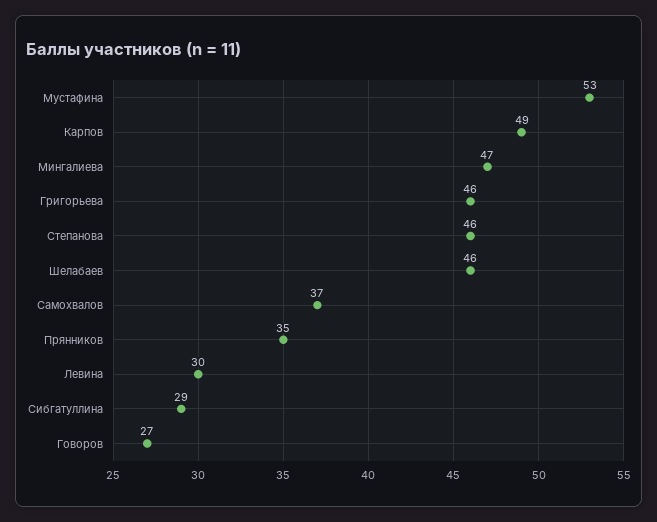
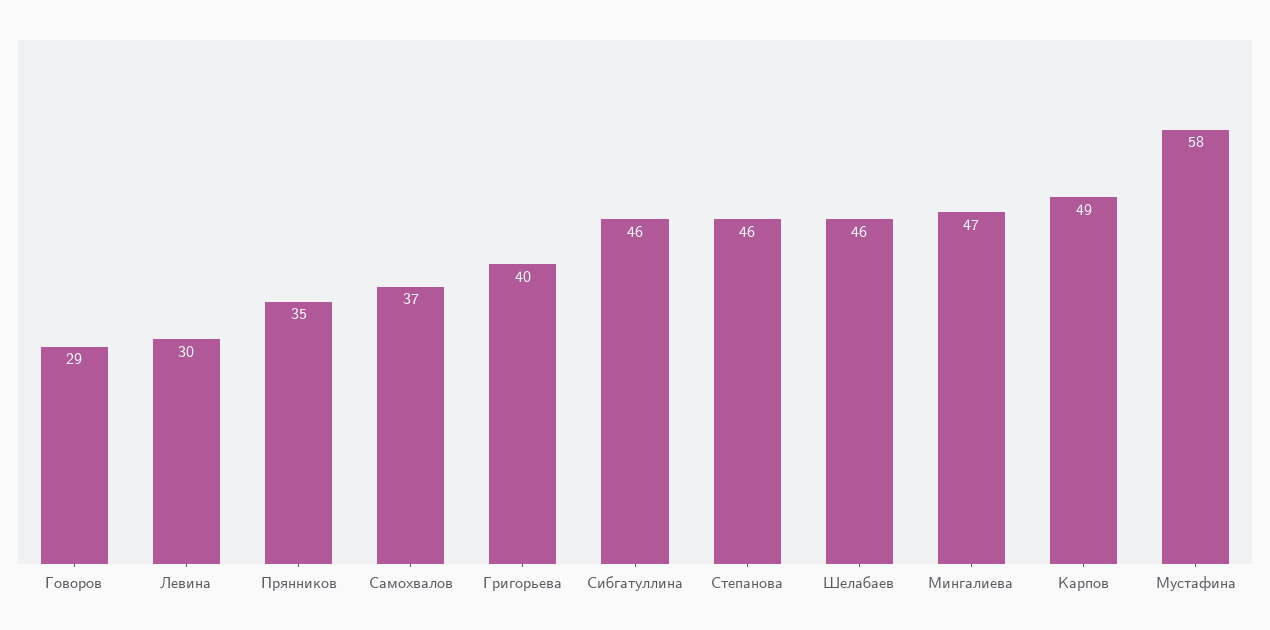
Мустафина: 53 -> 58
Григорьева: 46 -> 40
Сибгатуллина: 29 -> 46
Говоров: 27 -> 29

